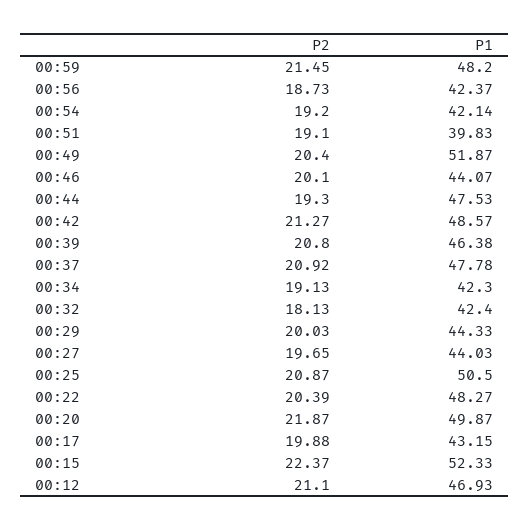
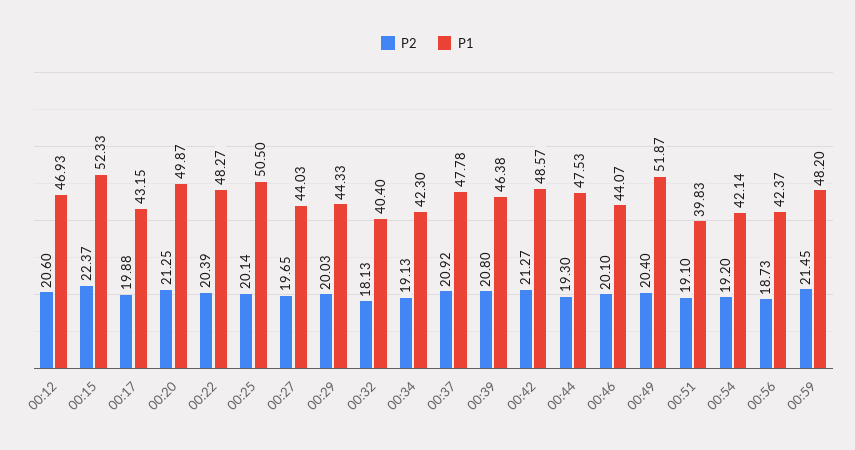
P1, 00:32: 42.4 -> 40.4
P2, 00:25: 20.87 -> 20.14
P2, 00:20: 21.87 -> 21.25
P2, 00:12: 21.1 -> 20.6

